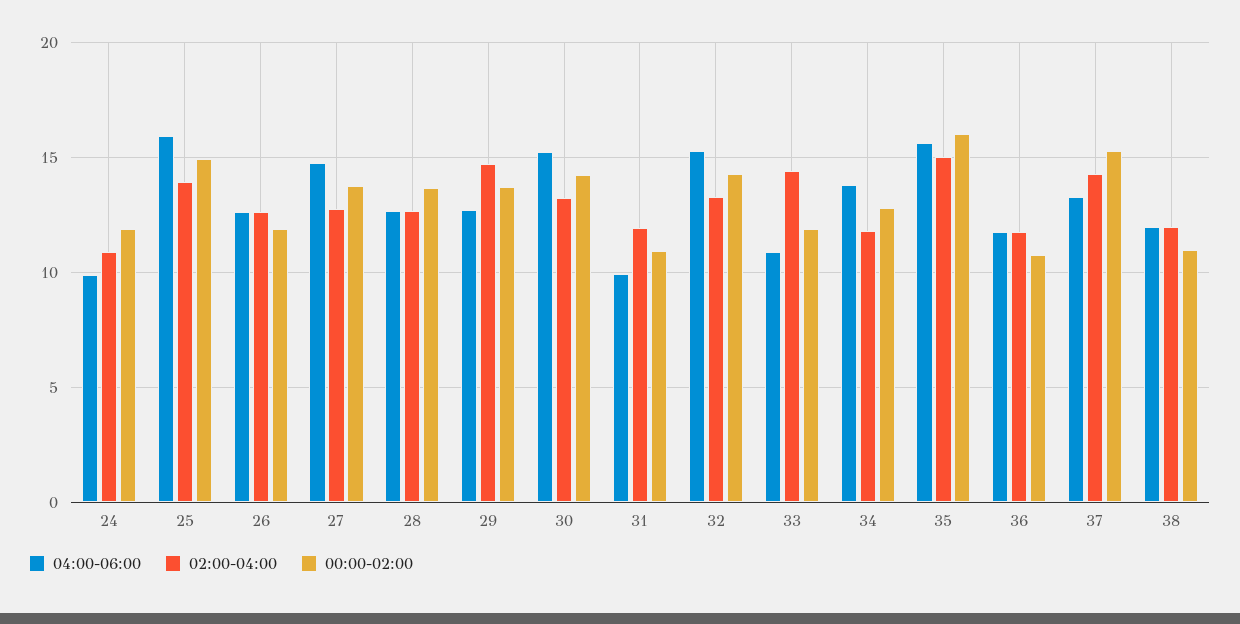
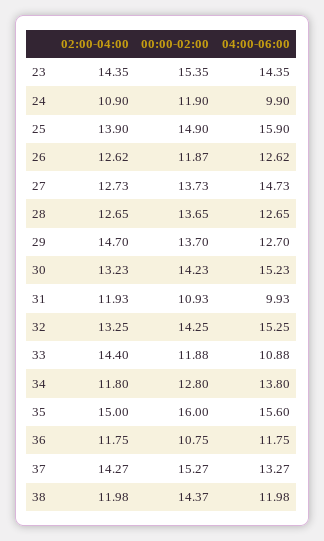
00:00-02:00, 38: 11 -> 14.37
02:00-04:00, 23: none -> 14.35
00:00-02:00, 23: none -> 15.35
04:00-06:00, 23: none -> 14.35

